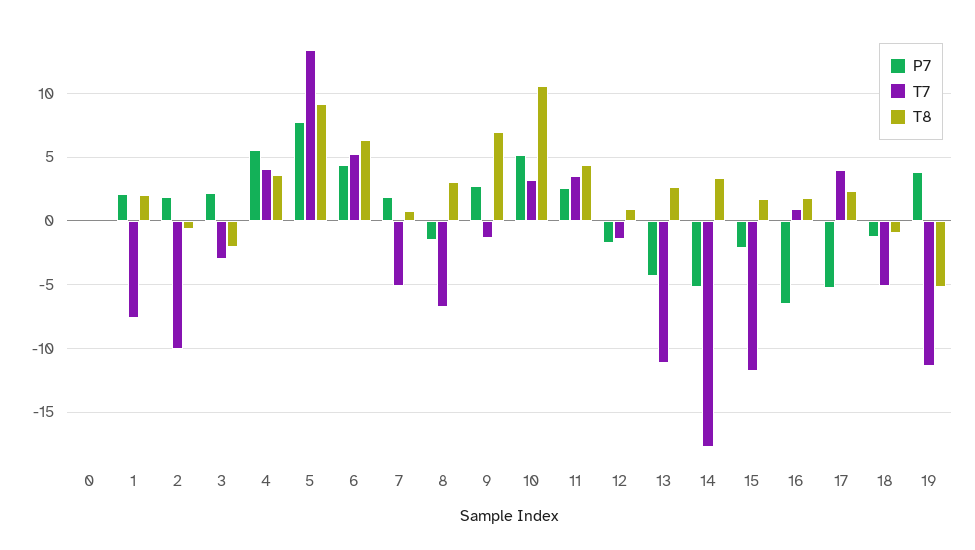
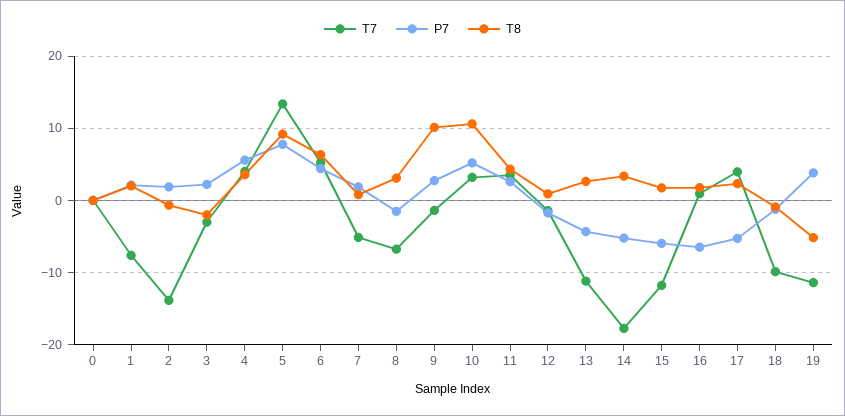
T7, 2: -10 -> -14
T8, 9: 7 -> 10
P7, 15: -2 -> -6
T7, 18: -5 -> -10

